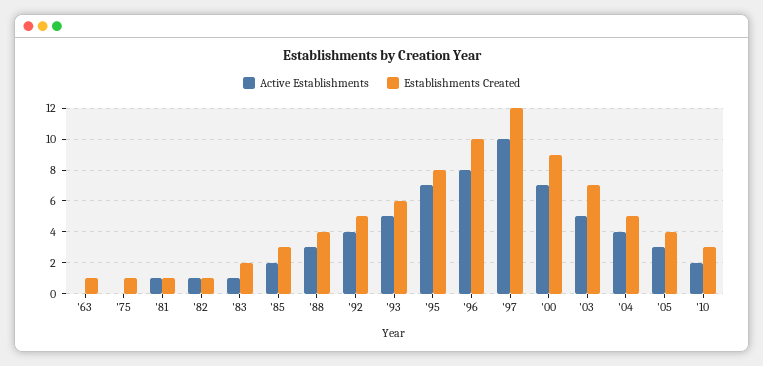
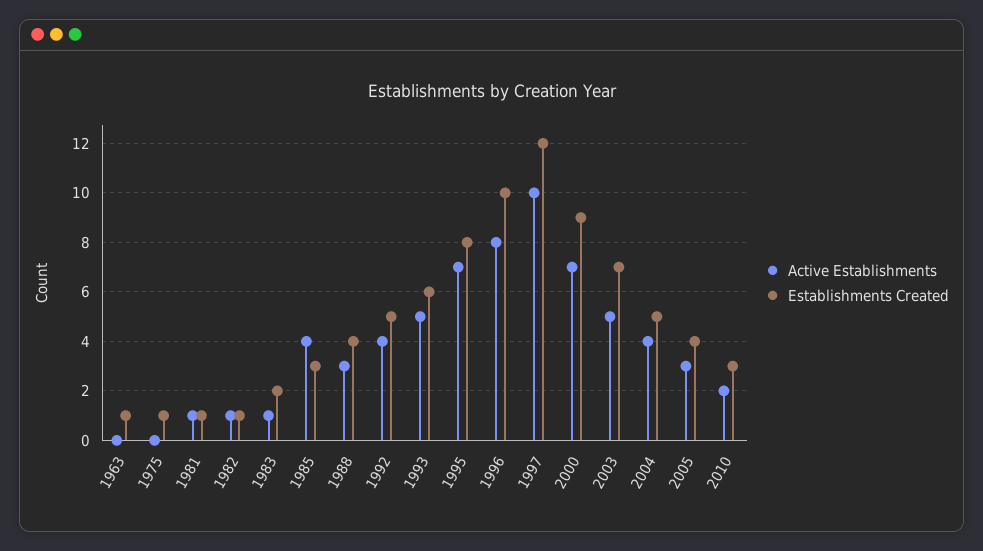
Active Establishments, '85: 2 -> 4

